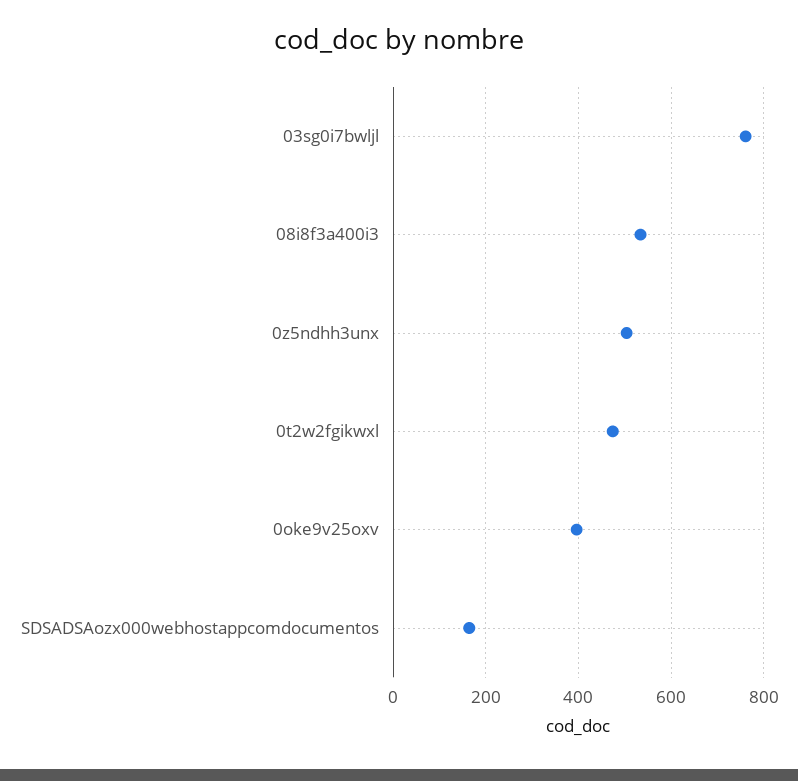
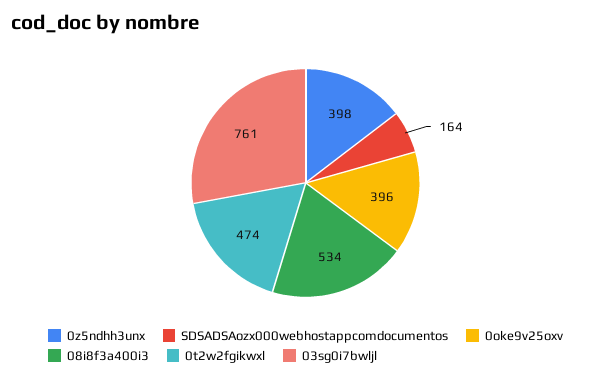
0z5ndhh3unx: 500 -> 398

